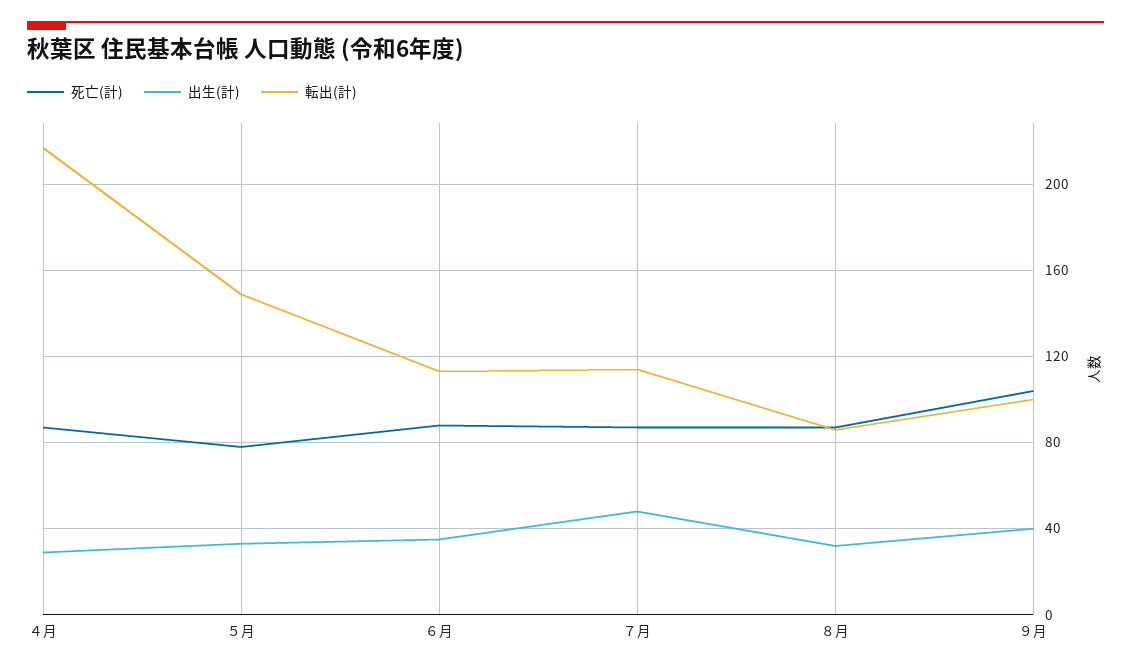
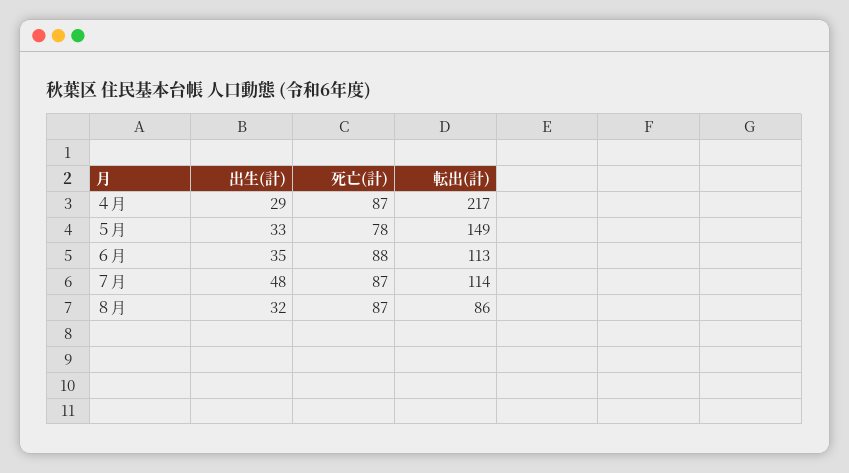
死亡(計), ９月: 105 -> none
出生(計), ９月: 40 -> none
転出(計), ９月: 100 -> none

